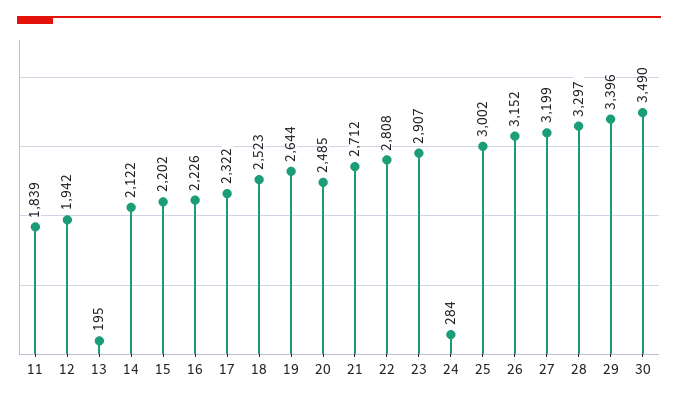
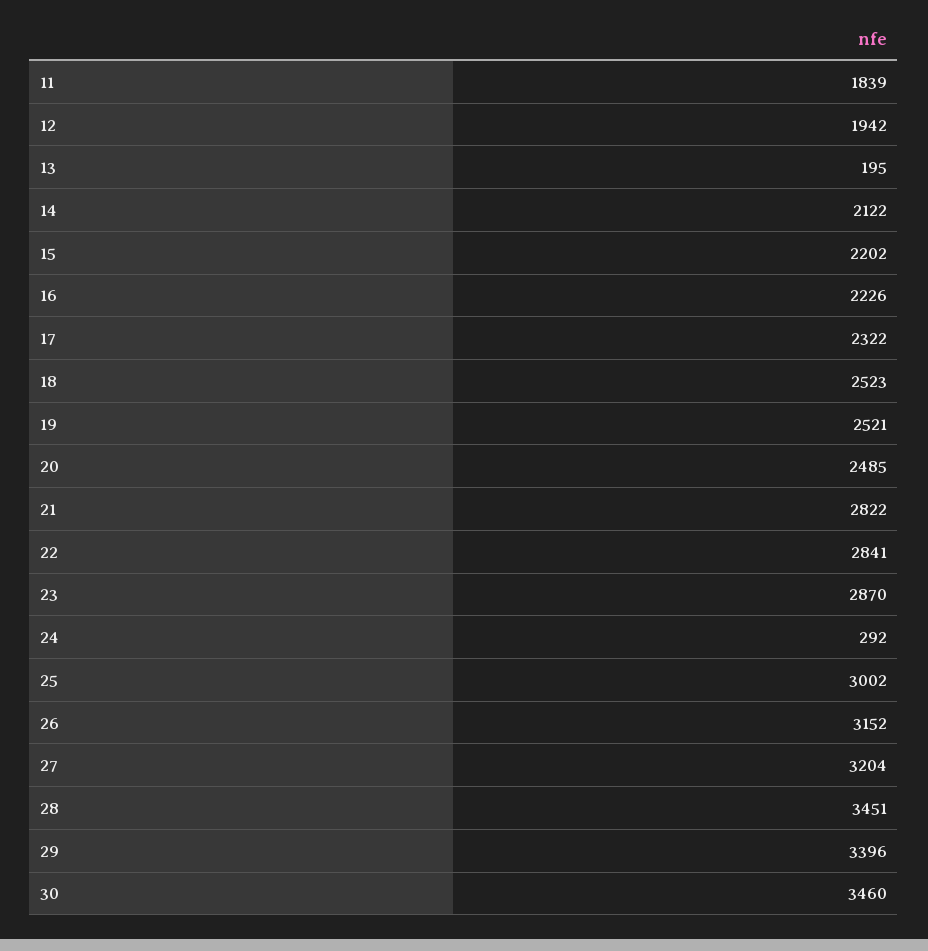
19: 2644 -> 2521
21: 2712 -> 2822
22: 2808 -> 2841
23: 2907 -> 2870
24: 284 -> 292
27: 3199 -> 3204
28: 3297 -> 3451
30: 3490 -> 3460

